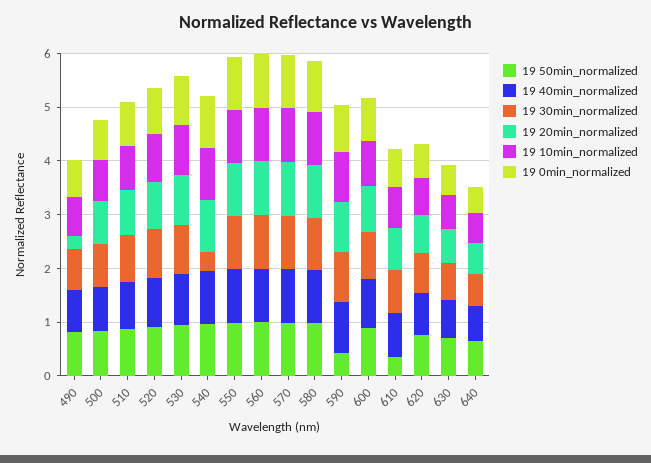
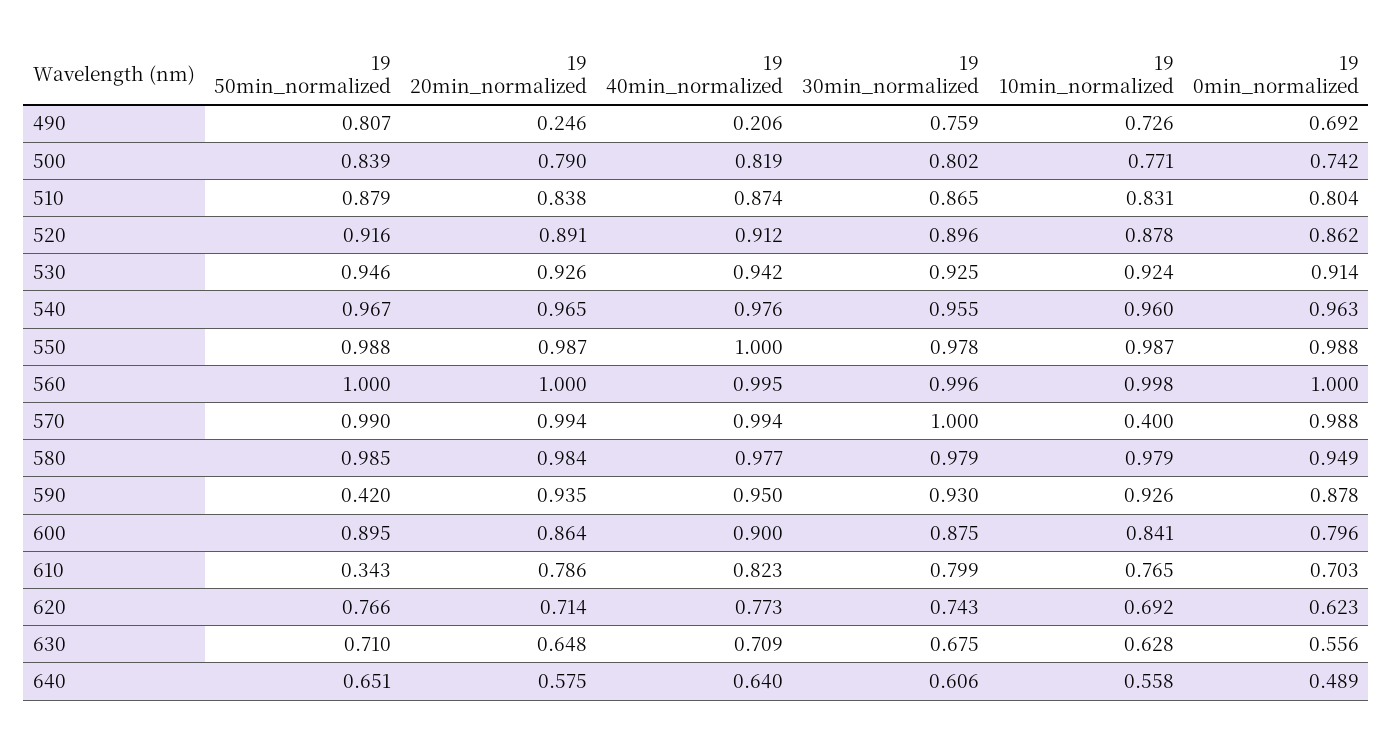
19 40min_normalized, 490: 0.8 -> 0.206
19 30min_normalized, 540: 0.4 -> 0.955
19 10min_normalized, 570: 1 -> 0.4

